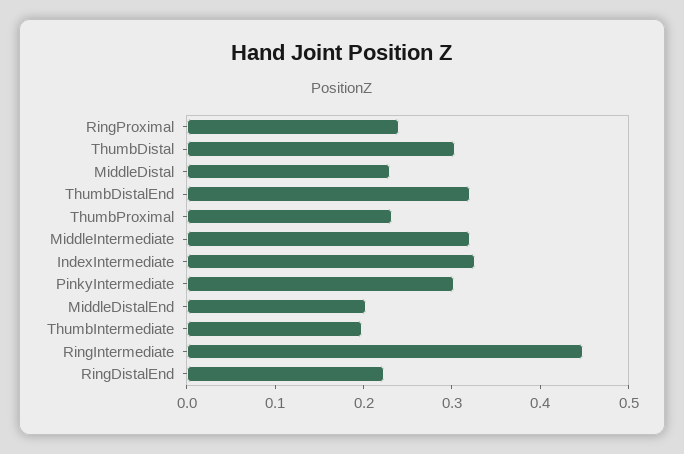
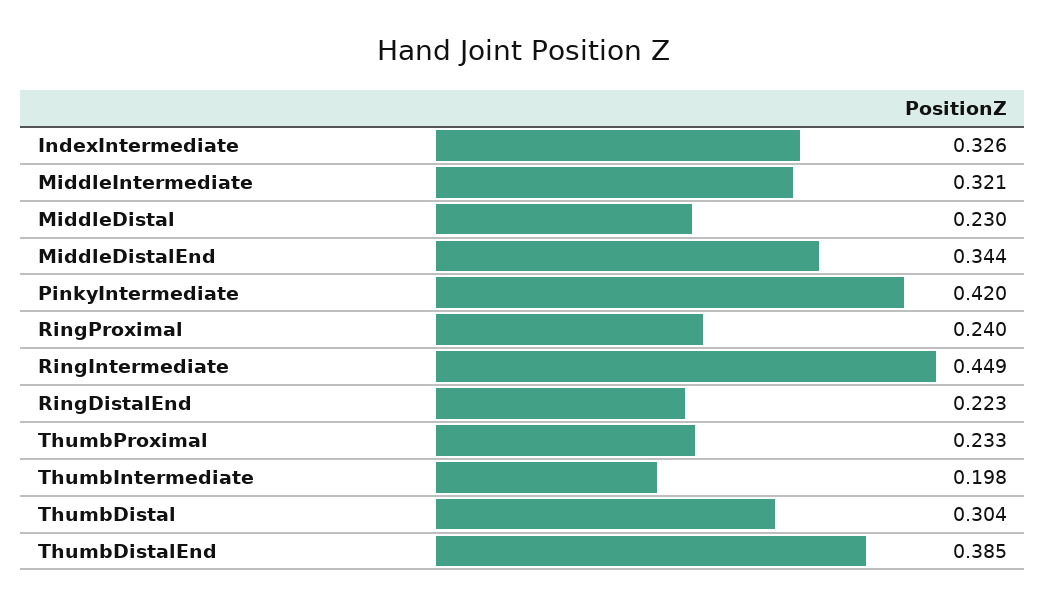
ThumbDistalEnd: 0.32 -> 0.385
PinkyIntermediate: 0.3 -> 0.42
MiddleDistalEnd: 0.2 -> 0.344

